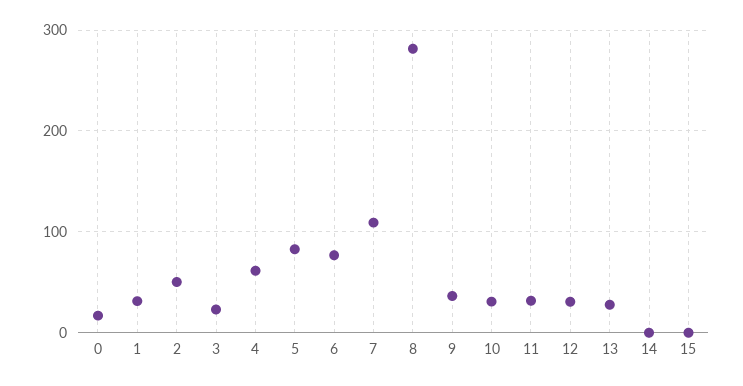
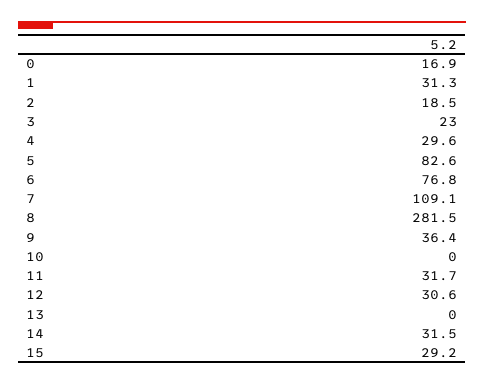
2: 50 -> 18.5
4: 60 -> 29.6
10: 30 -> 0
13: 30 -> 0
14: 0 -> 31.5
15: 0 -> 29.2

